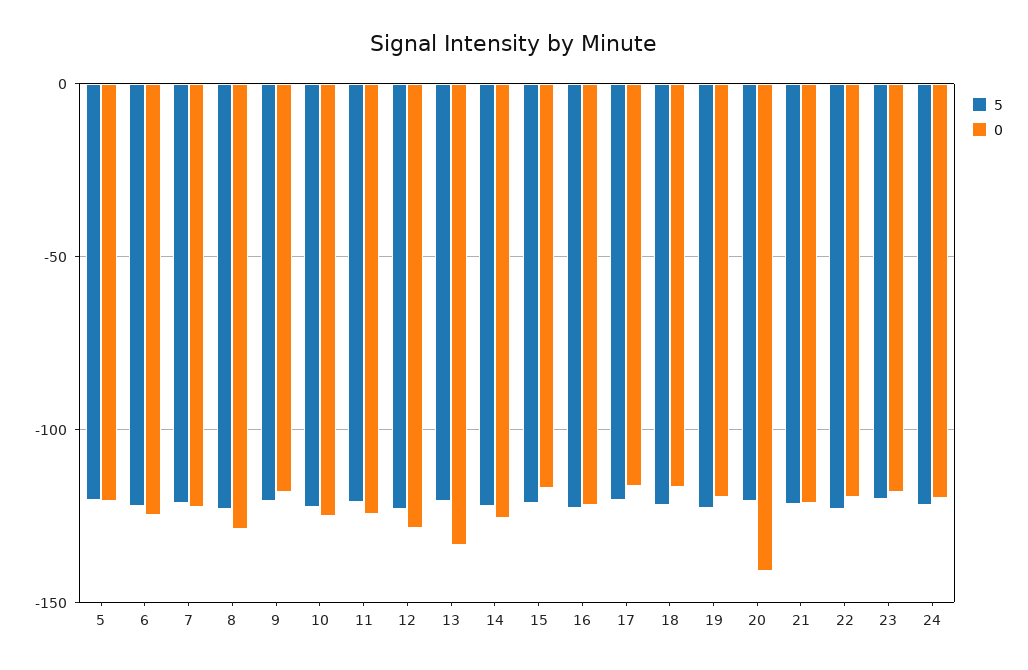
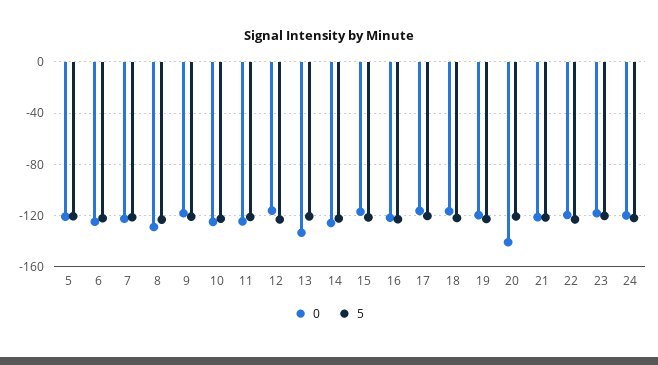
0, 12: -130 -> -115

